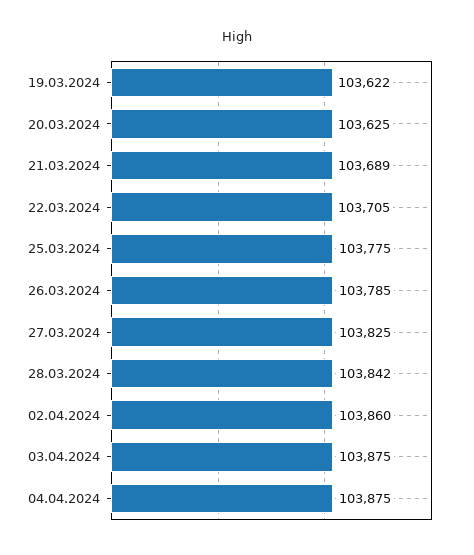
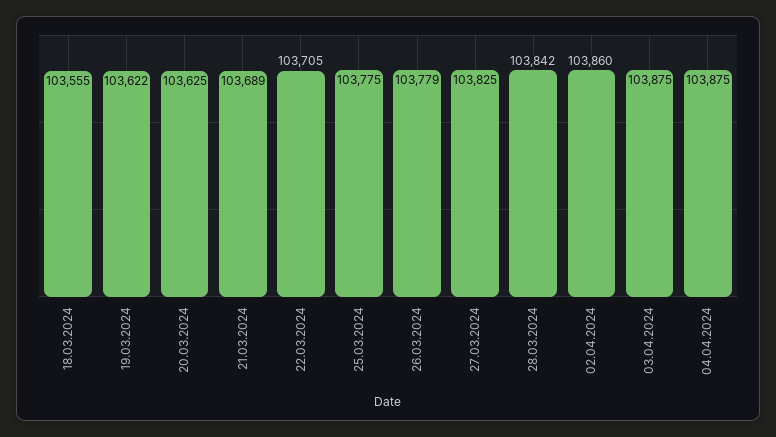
26.03.2024: 103785 -> 103779
18.03.2024: none -> 103555

